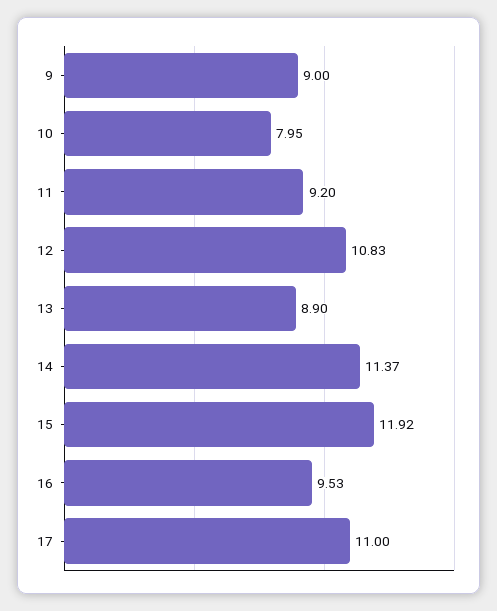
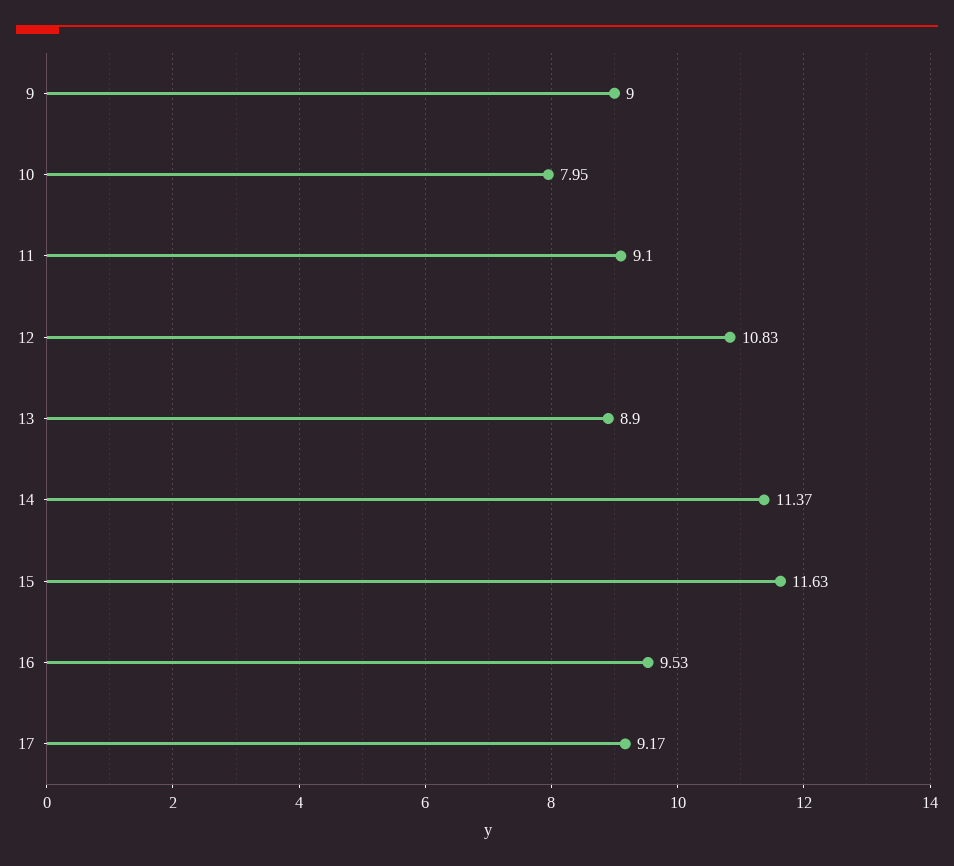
11: 9.2 -> 9.1
15: 11.92 -> 11.63
17: 11 -> 9.17

